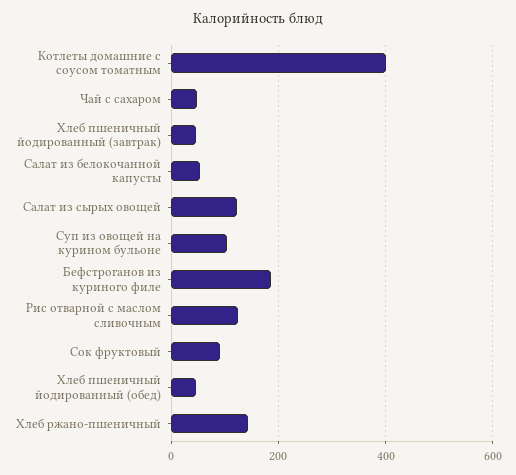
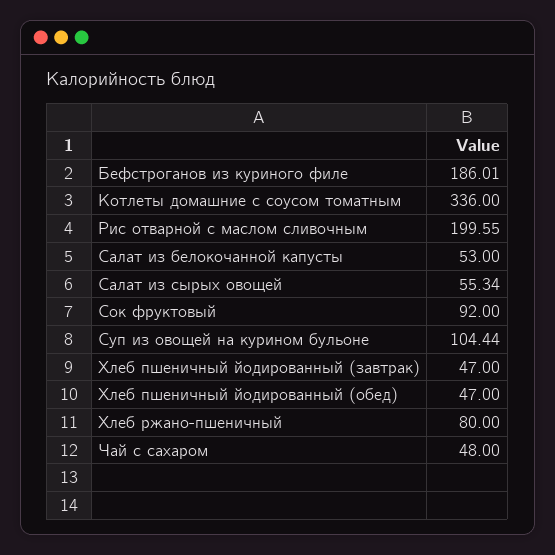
Котлеты домашние с соусом томатным: 400 -> 336
Салат из сырых овощей: 120 -> 55.34
Рис отварной с маслом сливочным: 120 -> 199.55
Хлеб ржано-пшеничный: 140 -> 80

